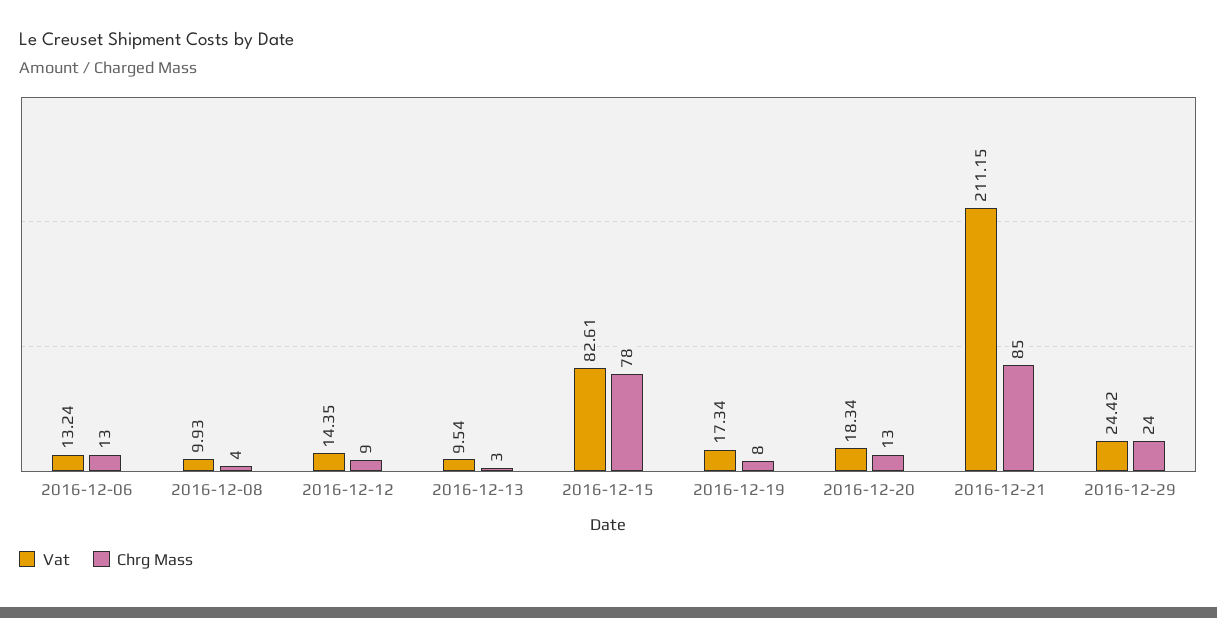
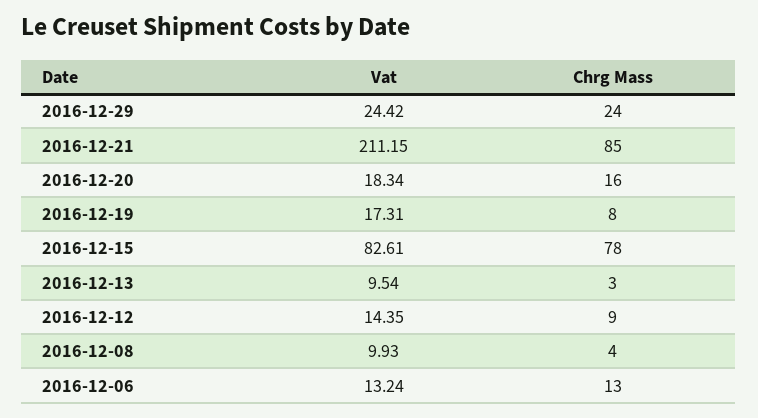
Vat, 2016-12-19: 17.34 -> 17.31
Chrg Mass, 2016-12-20: 13 -> 16

